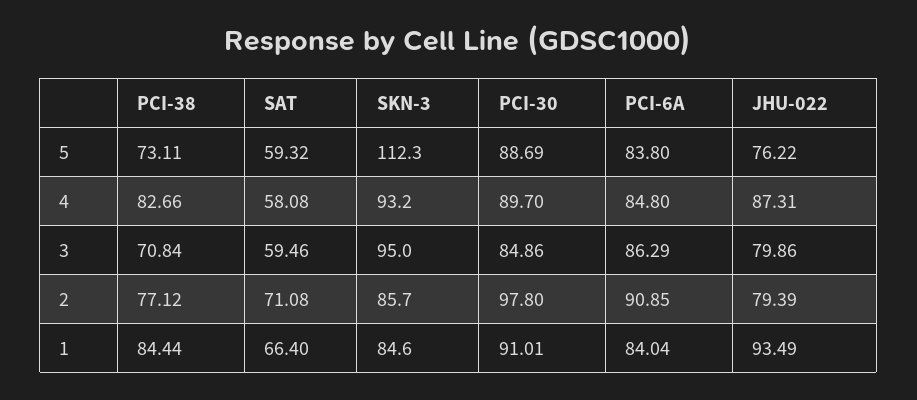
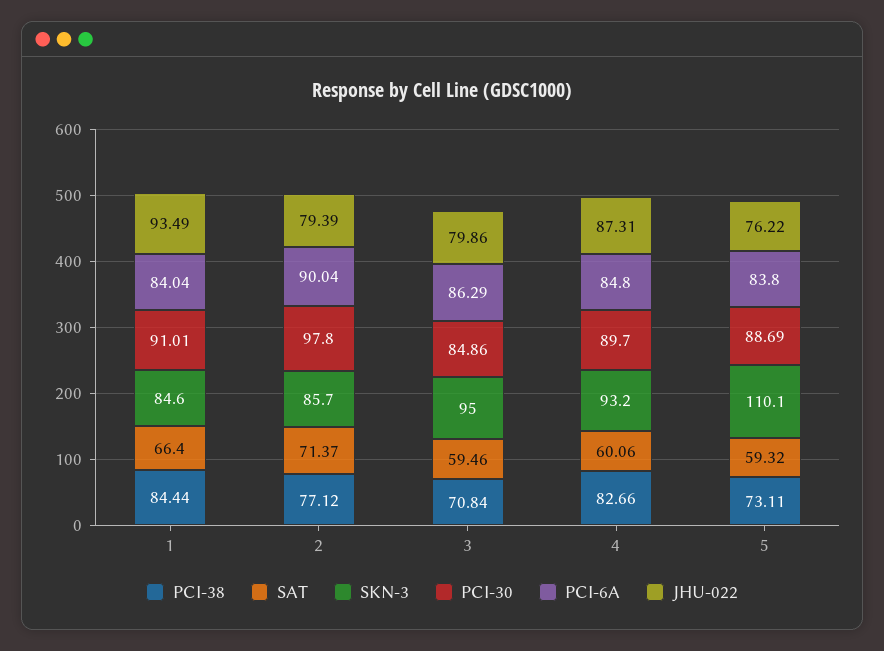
SKN-3, 5: 112.3 -> 110.1
SAT, 4: 58.08 -> 60.06
SAT, 2: 71.08 -> 71.37
PCI-6A, 2: 90.85 -> 90.04

